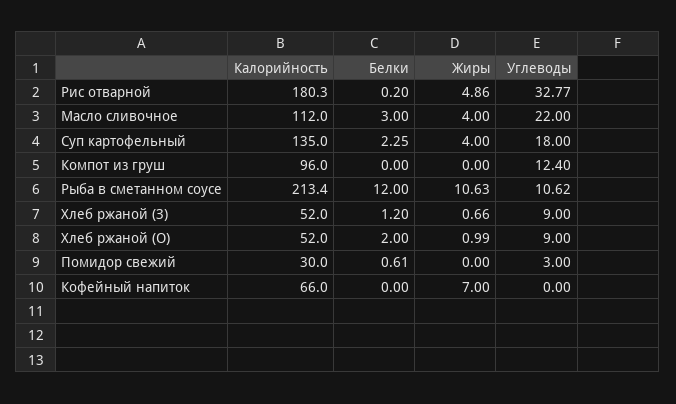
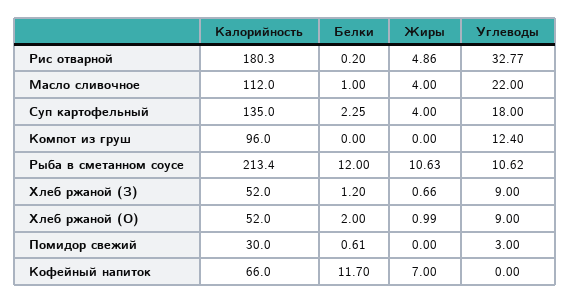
Белки, Масло сливочное: 3 -> 1
Белки, Кофейный напиток: 0 -> 11.7

